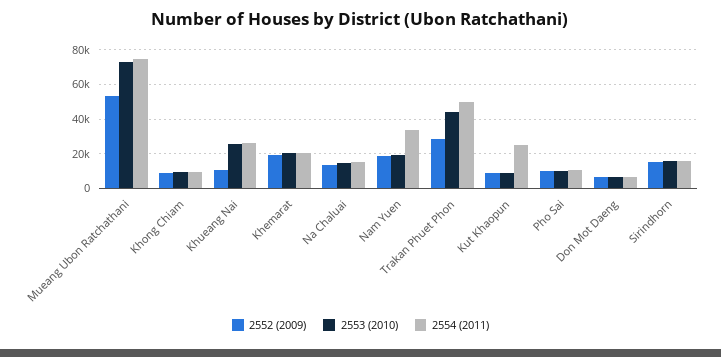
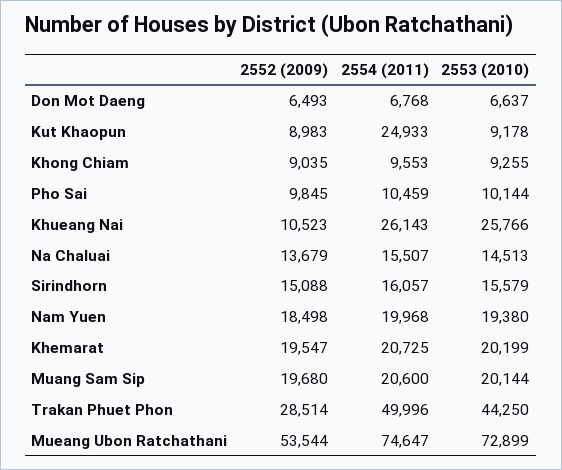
2554 (2011), Nam Yuen: 35000 -> 19968
2552 (2009), Muang Sam Sip: none -> 19680
2554 (2011), Muang Sam Sip: none -> 20600
2553 (2010), Muang Sam Sip: none -> 20144

